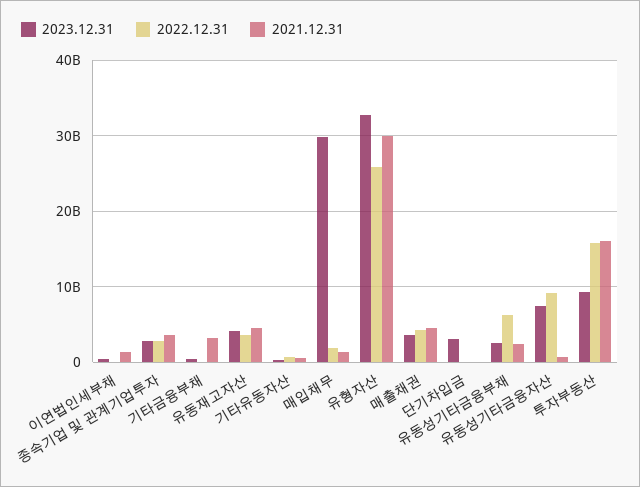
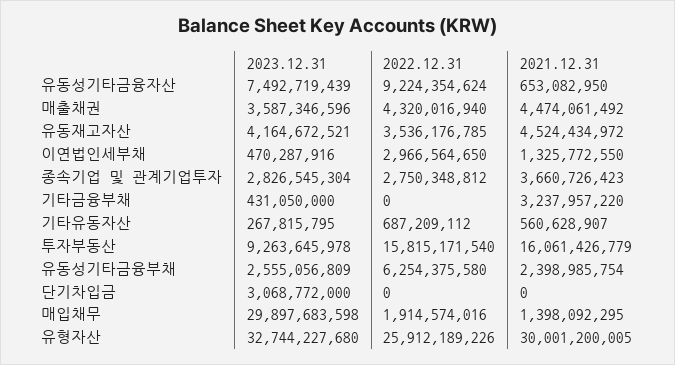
2022.12.31, 이연법인세부채: 0 -> 2966564650

